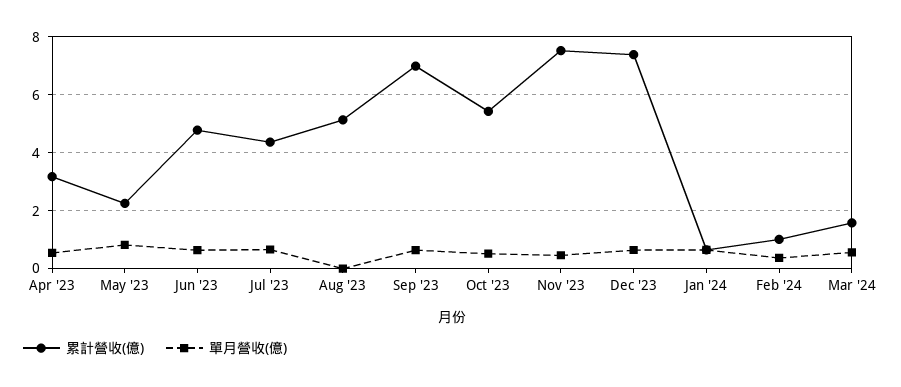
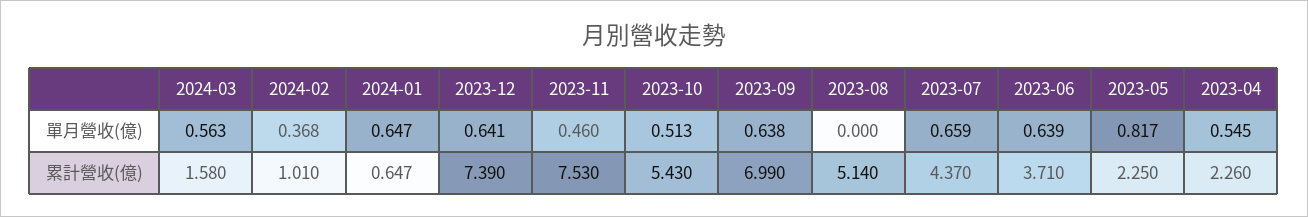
累計營收(億), Apr '23: 3.25 -> 2.26
累計營收(億), Jun '23: 4.75 -> 3.71

